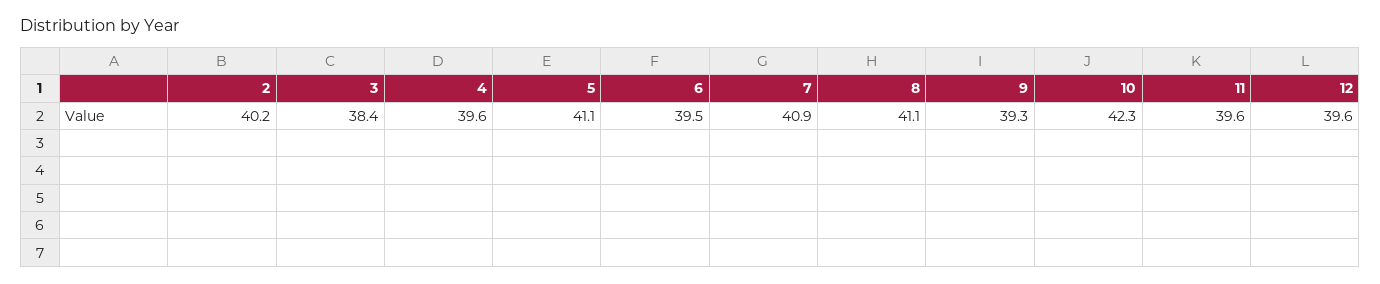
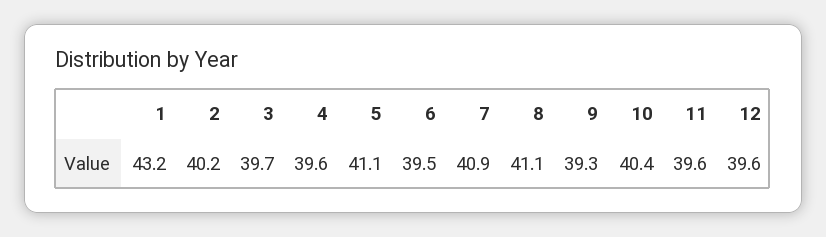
3: 38.4 -> 39.7
10: 42.3 -> 40.4
1: none -> 43.2

